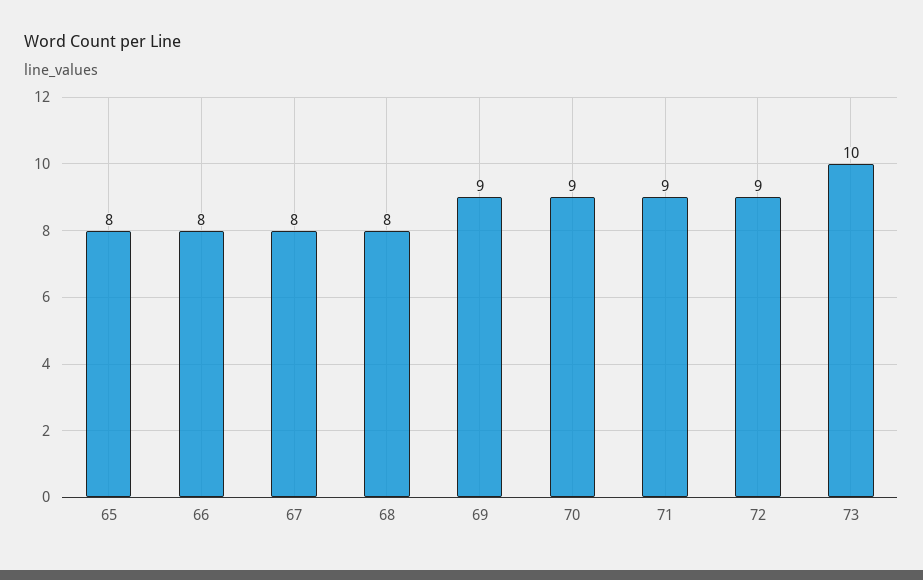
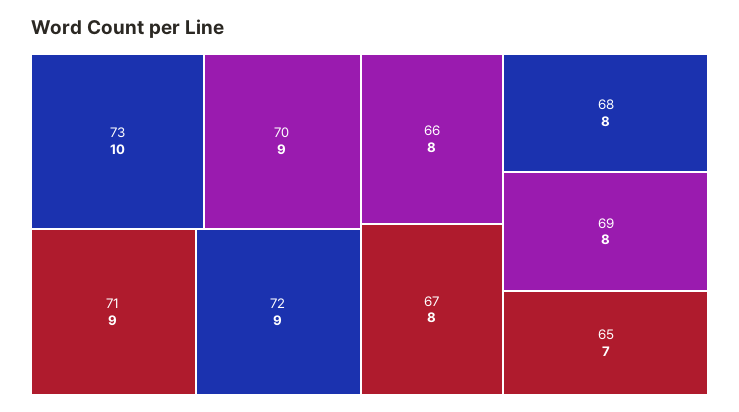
65: 8 -> 7
69: 9 -> 8

